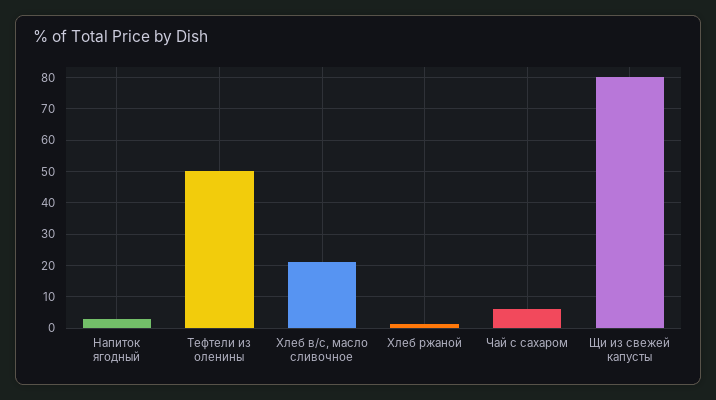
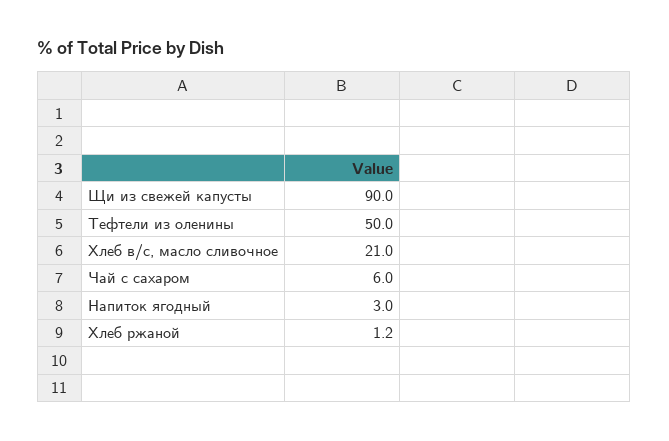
Щи из свежей капусты: 80 -> 90

